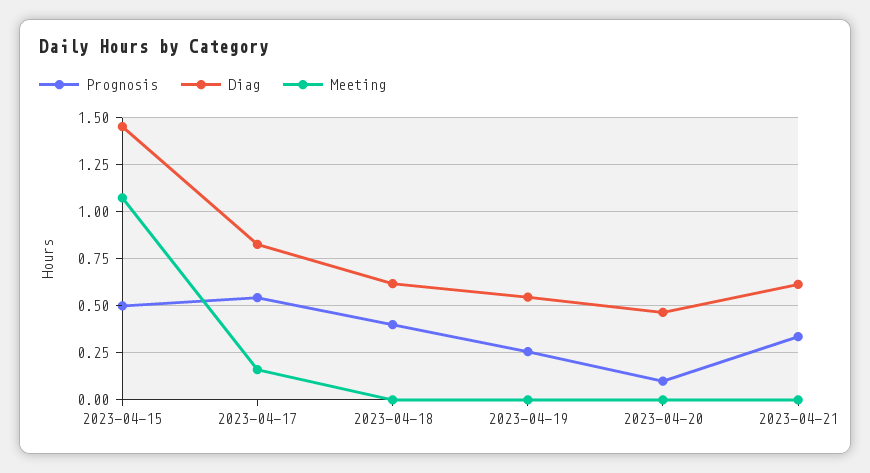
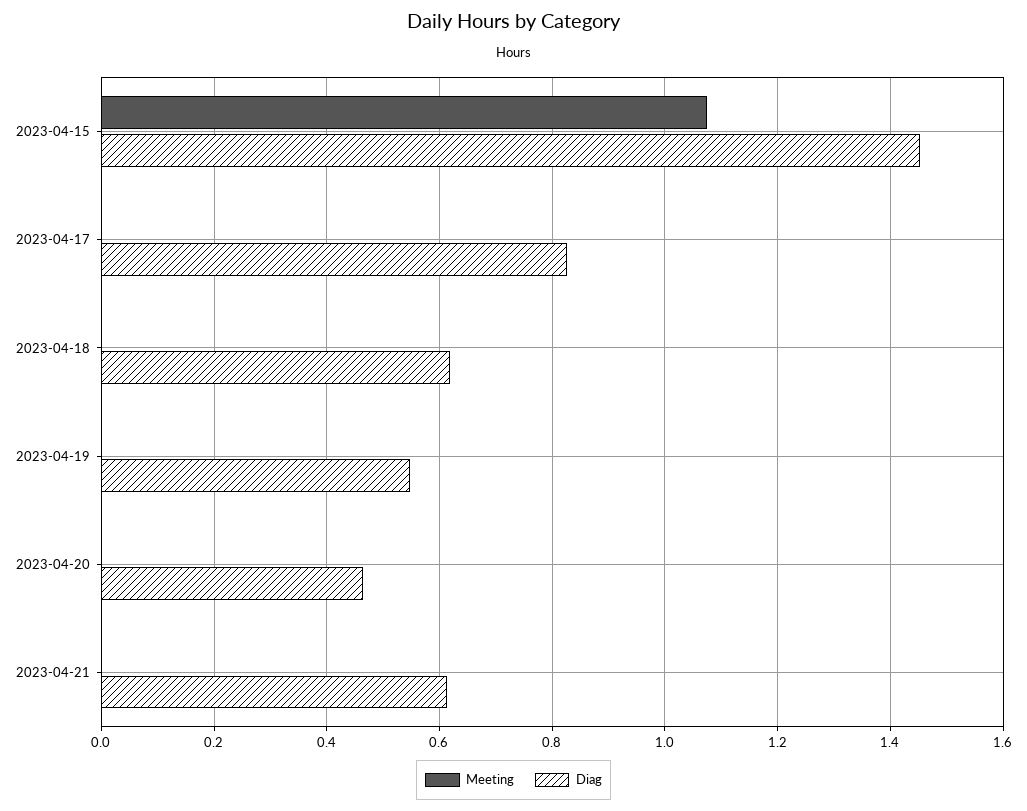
Prognosis, 2023-04-15: 0.5 -> none
Prognosis, 2023-04-17: 0.55 -> none
Meeting, 2023-04-17: 0.15 -> 0
Prognosis, 2023-04-18: 0.4 -> none
Prognosis, 2023-04-19: 0.25 -> none
Prognosis, 2023-04-20: 0.1 -> none
Prognosis, 2023-04-21: 0.35 -> none

